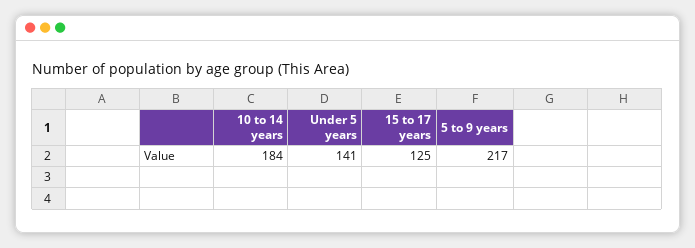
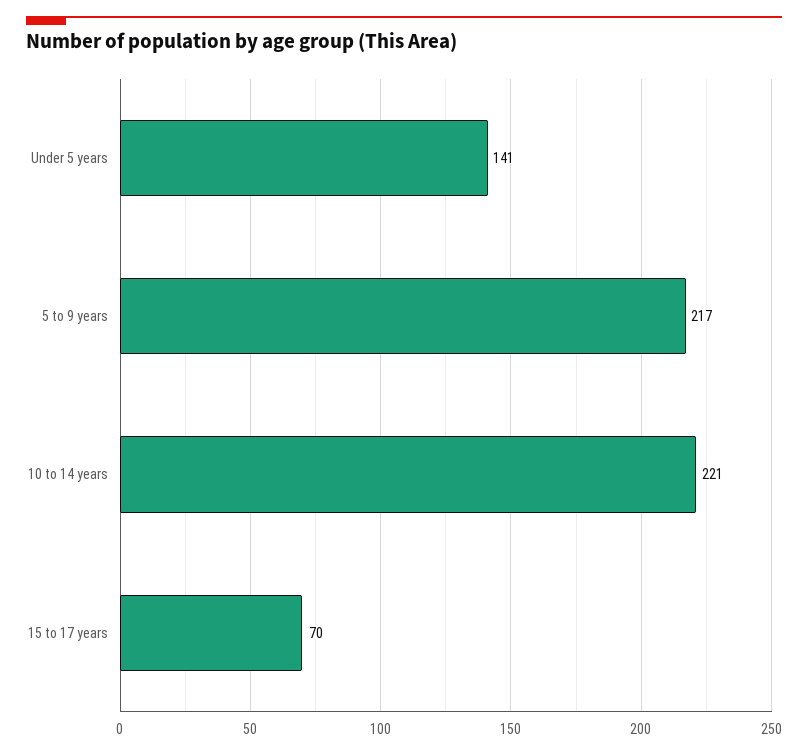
10 to 14 years: 184 -> 221
15 to 17 years: 125 -> 70

